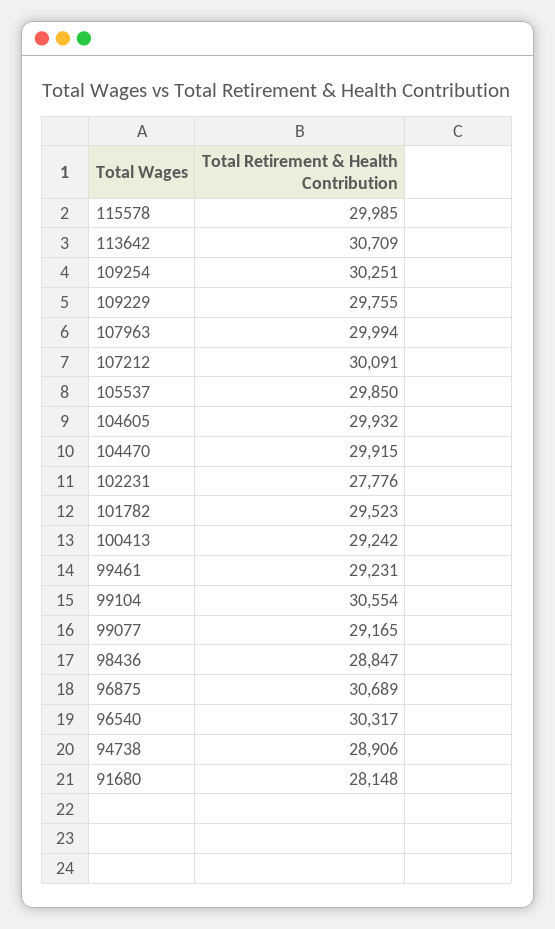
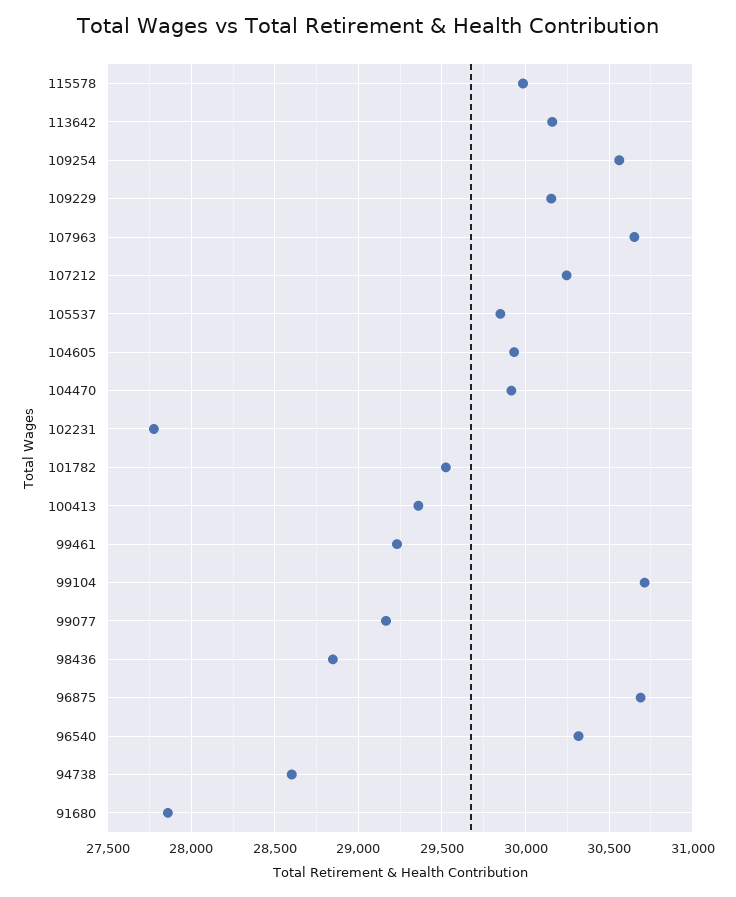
113642: 30709 -> 30150
109254: 30251 -> 30550
109229: 29755 -> 30150
107963: 29994 -> 30650
107212: 30091 -> 30250
100413: 29242 -> 29350
99104: 30554 -> 30700
94738: 28906 -> 28600
91680: 28148 -> 27850

